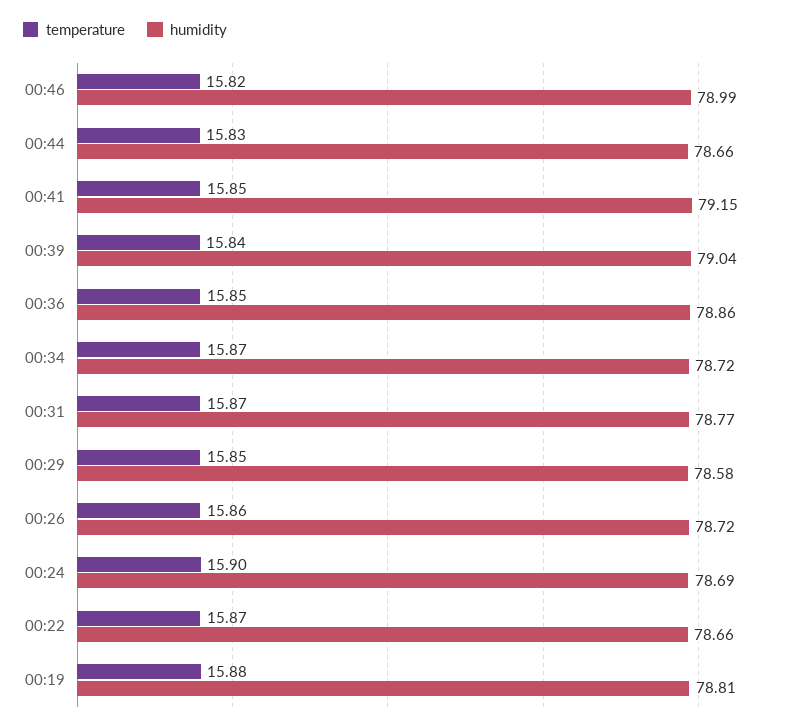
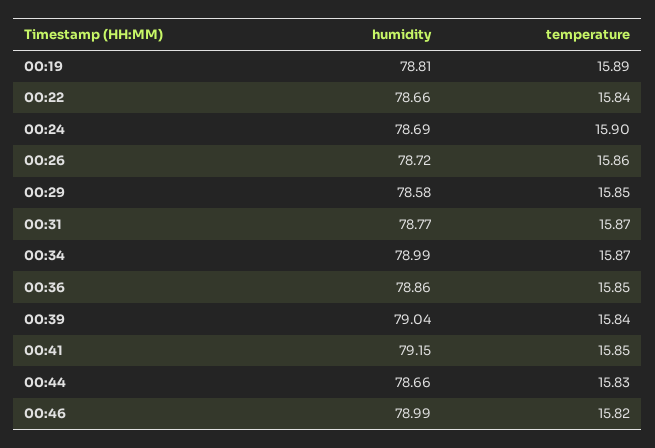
humidity, 00:34: 78.72 -> 78.99
temperature, 00:22: 15.87 -> 15.84
temperature, 00:19: 15.88 -> 15.89

